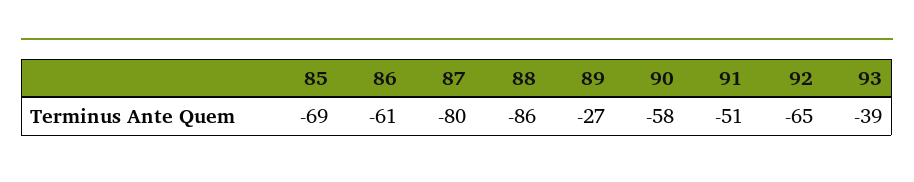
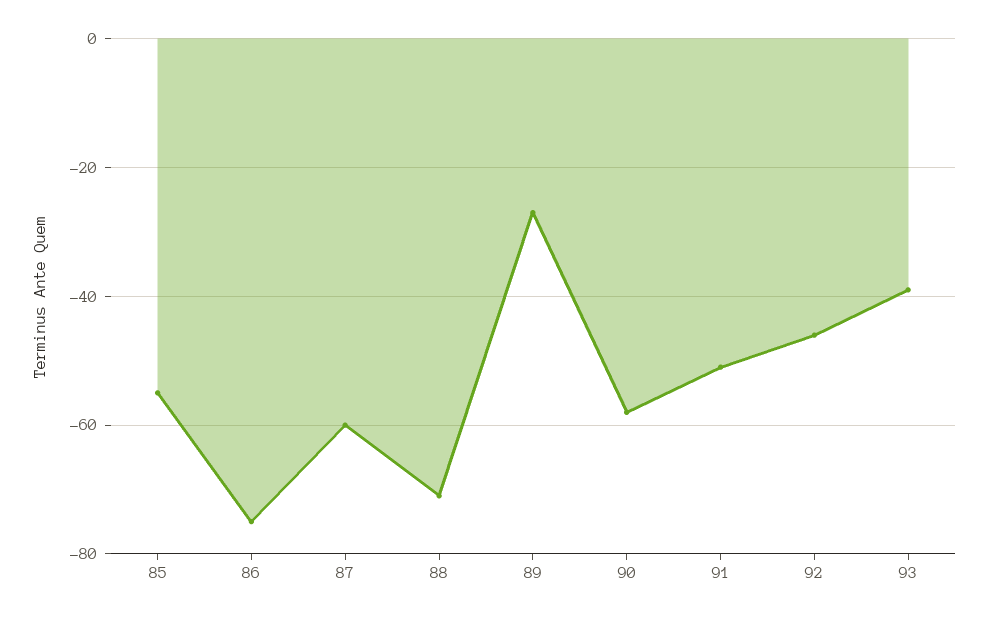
85: -69 -> -55
86: -61 -> -75
87: -80 -> -60
88: -86 -> -70
92: -65 -> -45

